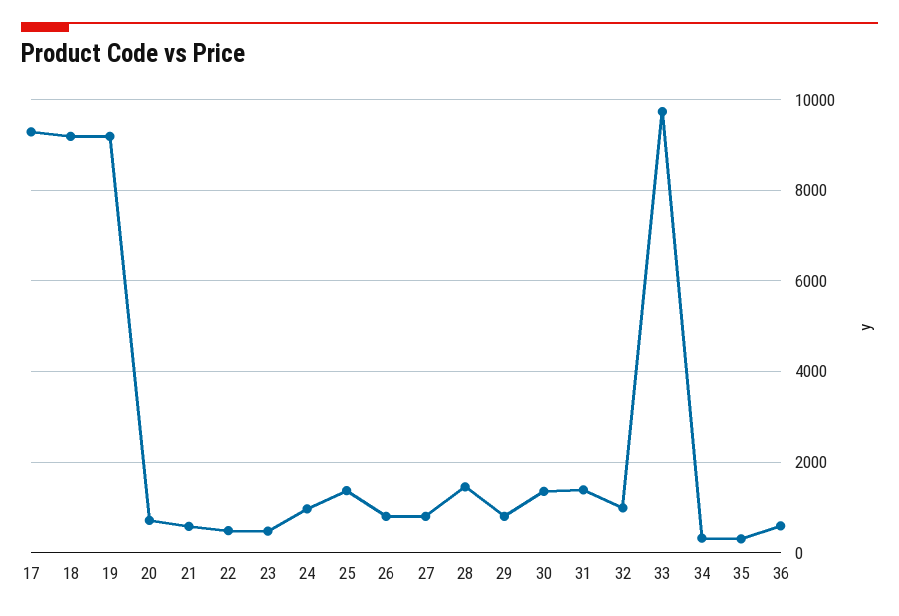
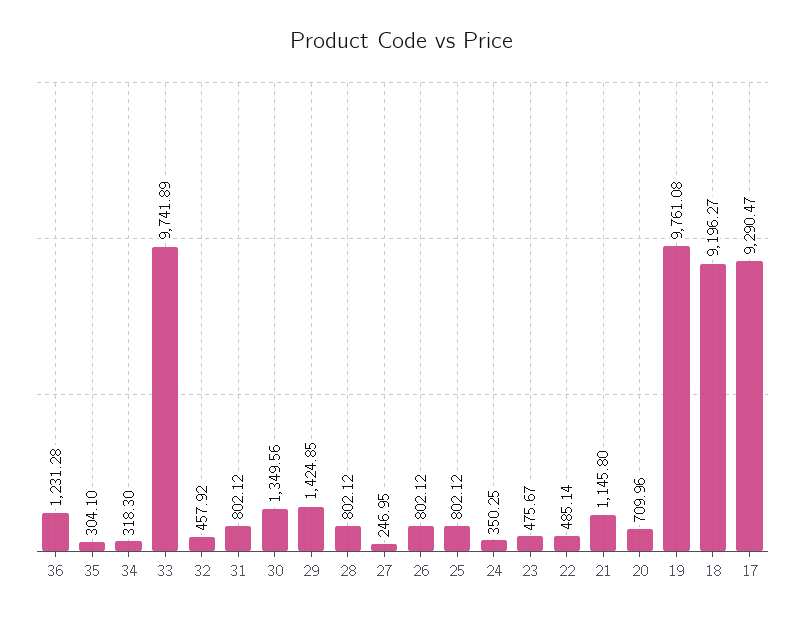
19: 9200 -> 9761.08
21: 600 -> 1145.8
24: 1000 -> 350.25
25: 1400 -> 802.12
27: 800 -> 246.95
28: 1400 -> 802.12
29: 800 -> 1424.85
31: 1400 -> 802.12
32: 1000 -> 457.92
36: 600 -> 1231.28

